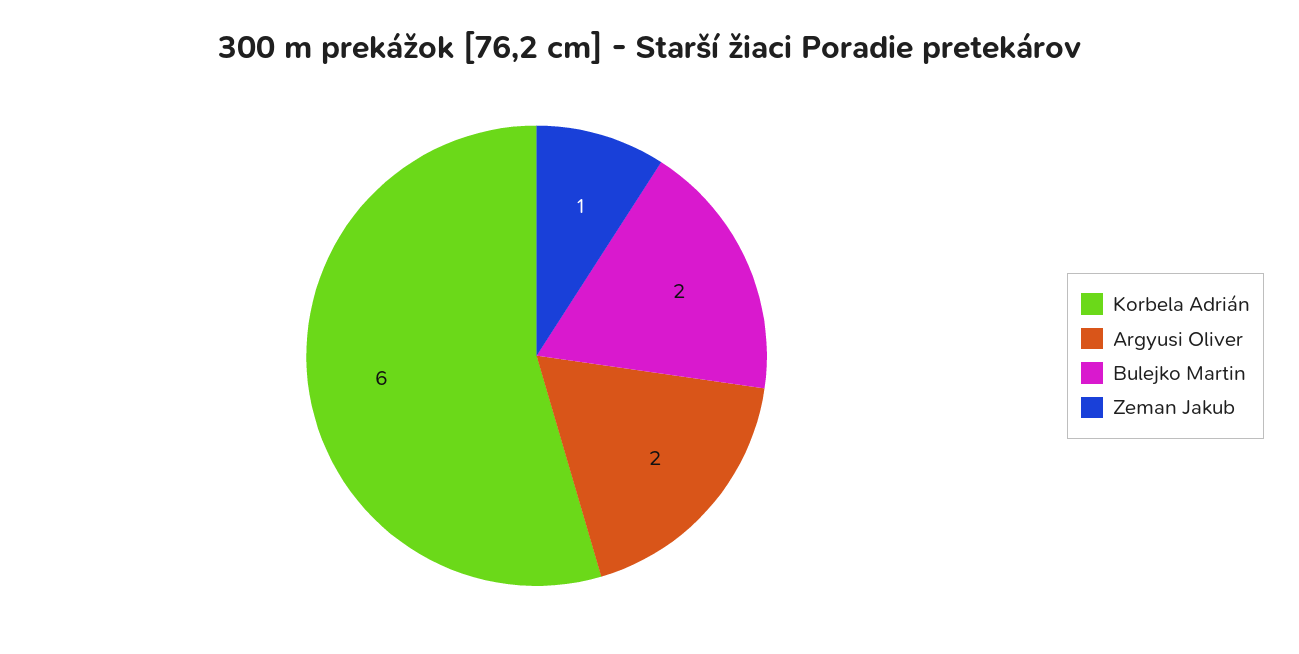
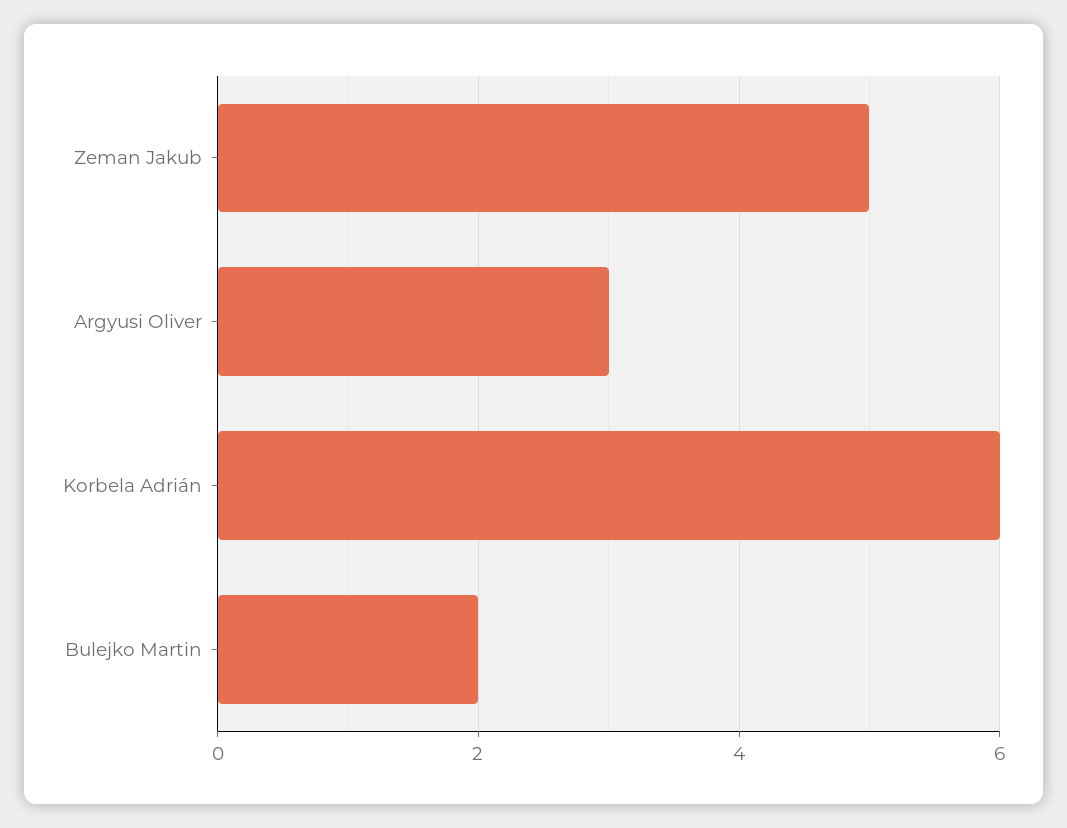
Argyusi Oliver: 2 -> 3
Zeman Jakub: 1 -> 5

